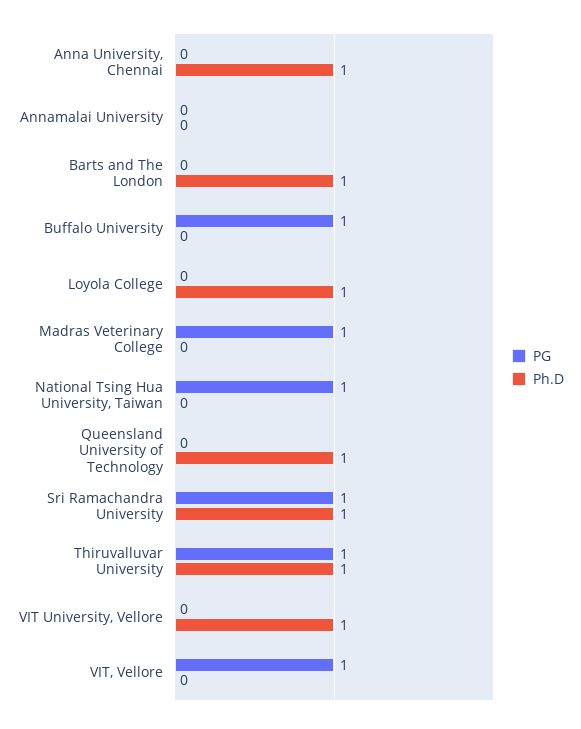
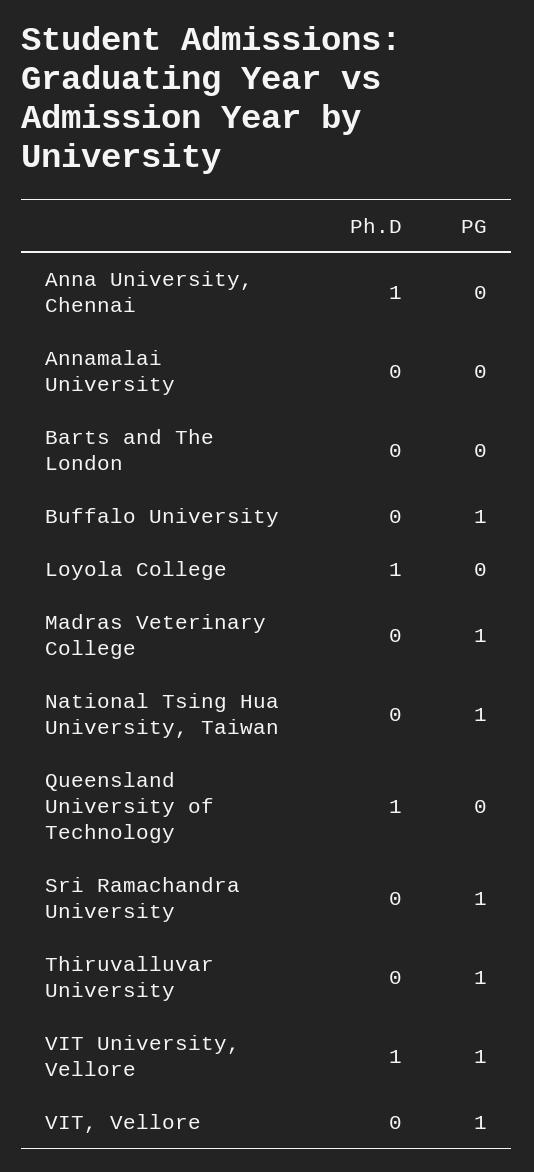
Ph.D, Barts and The London: 1 -> 0
Ph.D, Sri Ramachandra University: 1 -> 0
Ph.D, Thiruvalluvar University: 1 -> 0
PG, VIT University, Vellore: 0 -> 1

